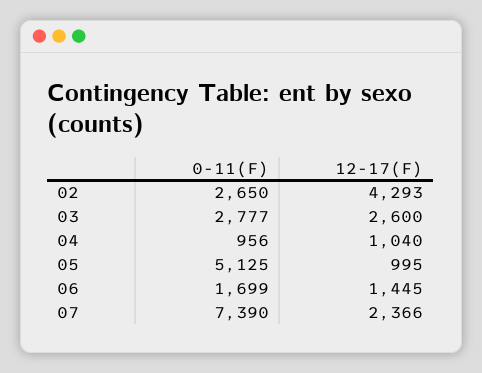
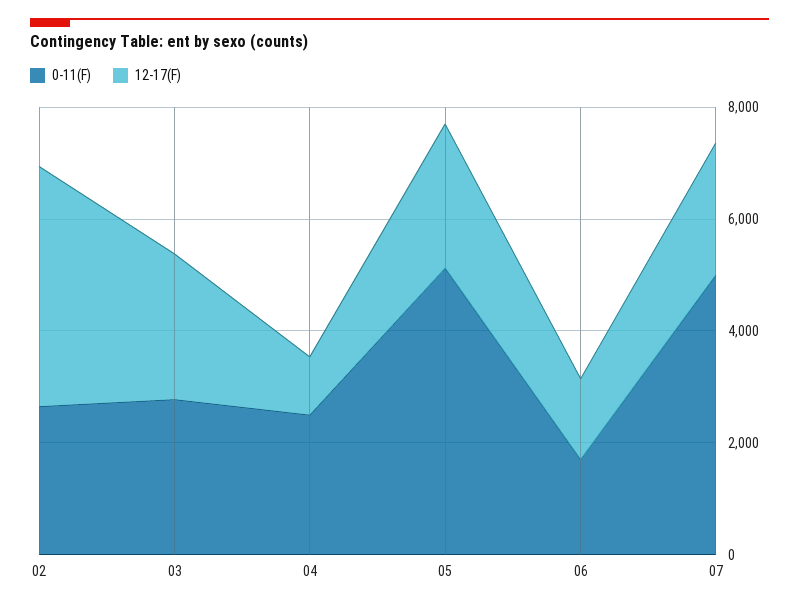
0-11(F), 04: 956 -> 2500
12-17(F), 05: 995 -> 2500
0-11(F), 07: 7390 -> 5000

